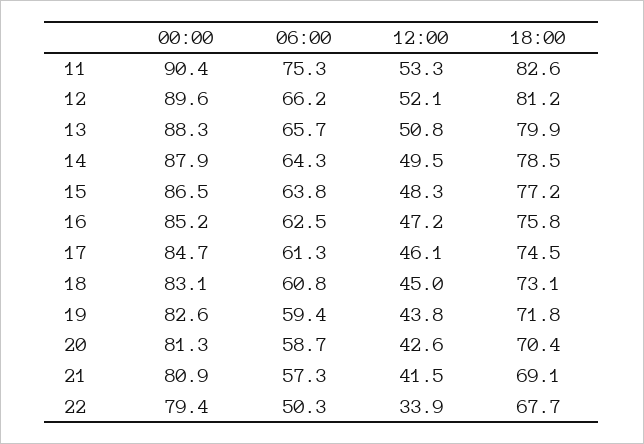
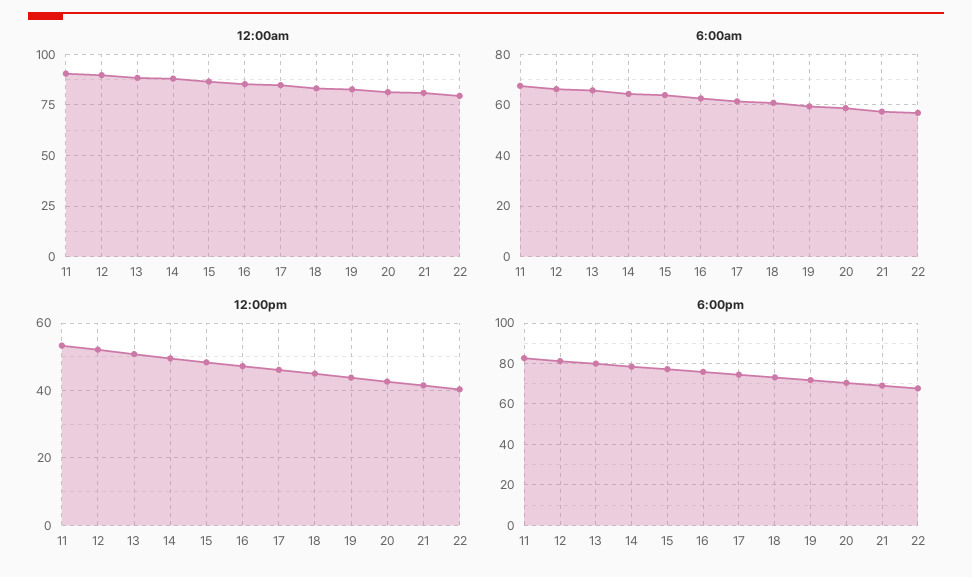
06:00, 11: 75.3 -> 67.5
06:00, 22: 50.3 -> 57.5
12:00, 22: 33.9 -> 40

